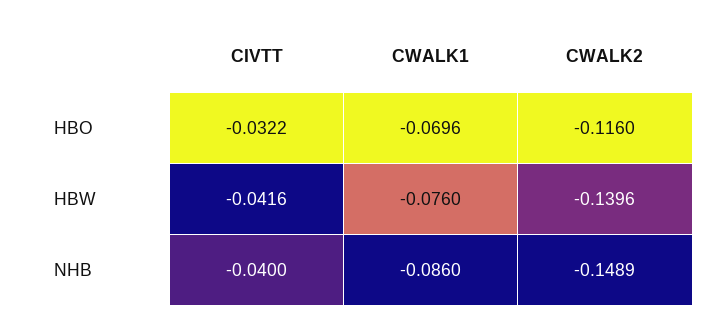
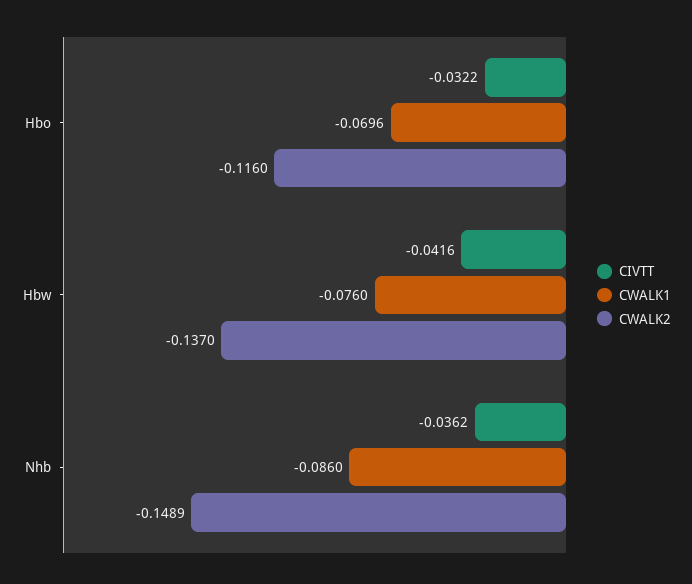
CWALK2, HBW: -0.1396 -> -0.137
CIVTT, NHB: -0.04 -> -0.0362

